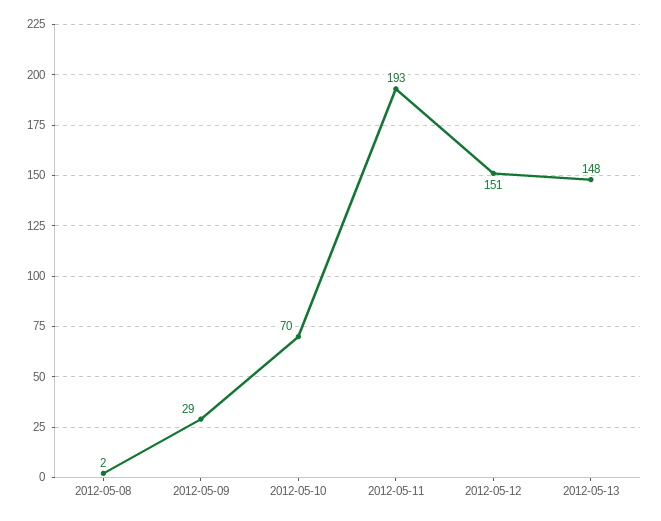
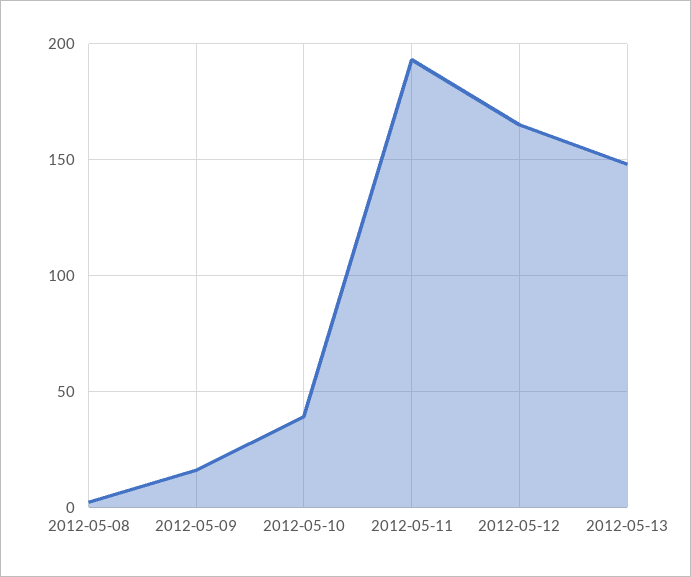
2012-05-09: 29 -> 15
2012-05-10: 70 -> 40
2012-05-12: 151 -> 165

